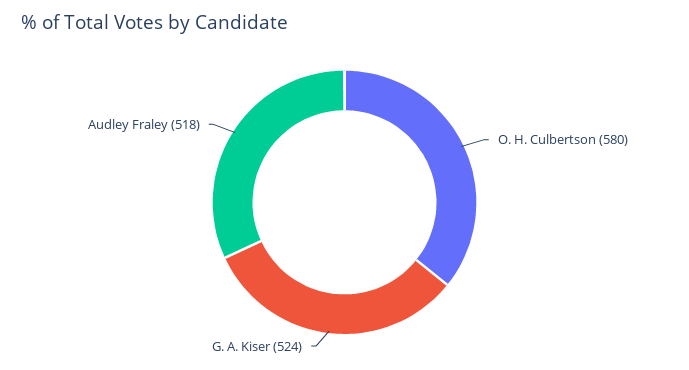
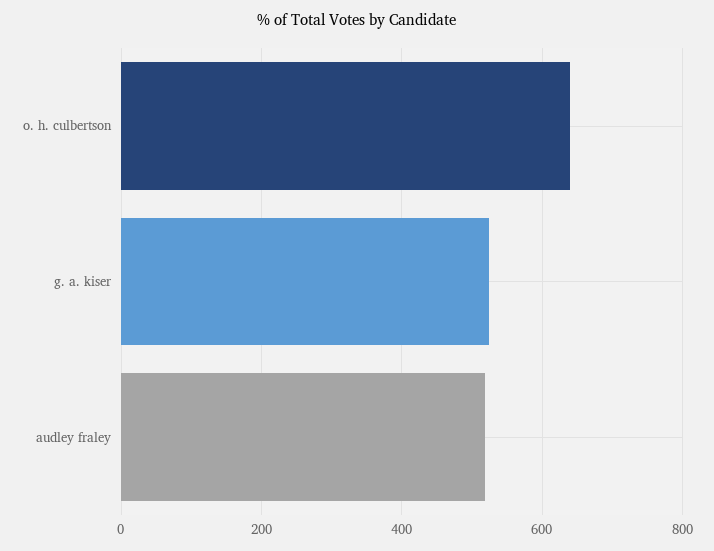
O. H. Culbertson: 580 -> 640

